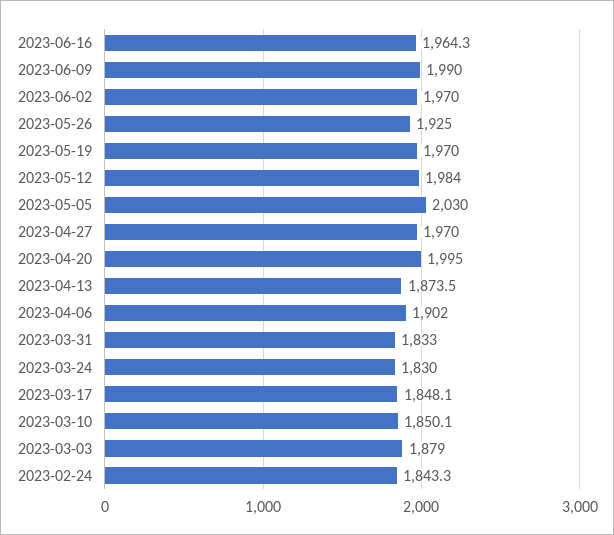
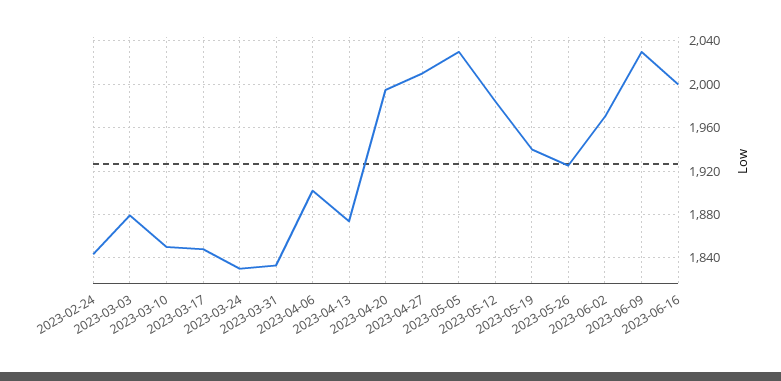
2023-06-16: 1964.3 -> 2000
2023-06-09: 1990 -> 2030
2023-05-19: 1970 -> 1940
2023-04-27: 1970 -> 2010

